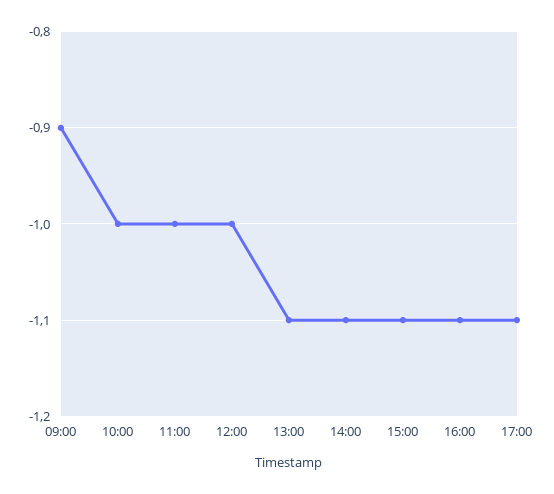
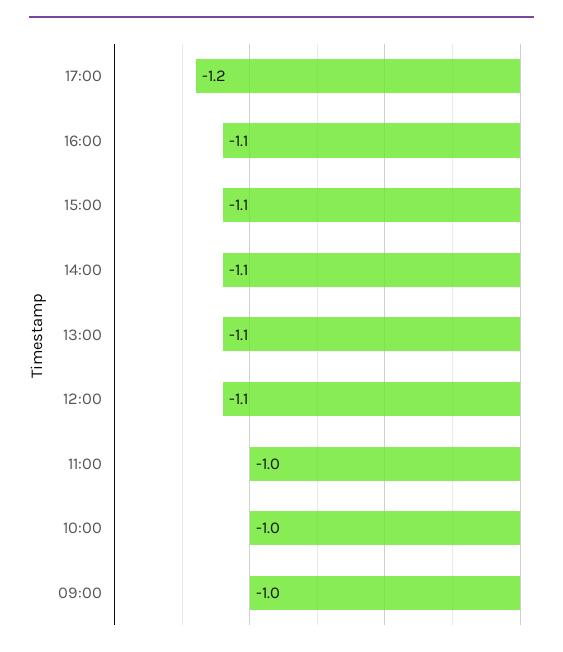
09:00: -0.9 -> -1
12:00: -1 -> -1.1
17:00: -1.1 -> -1.2

